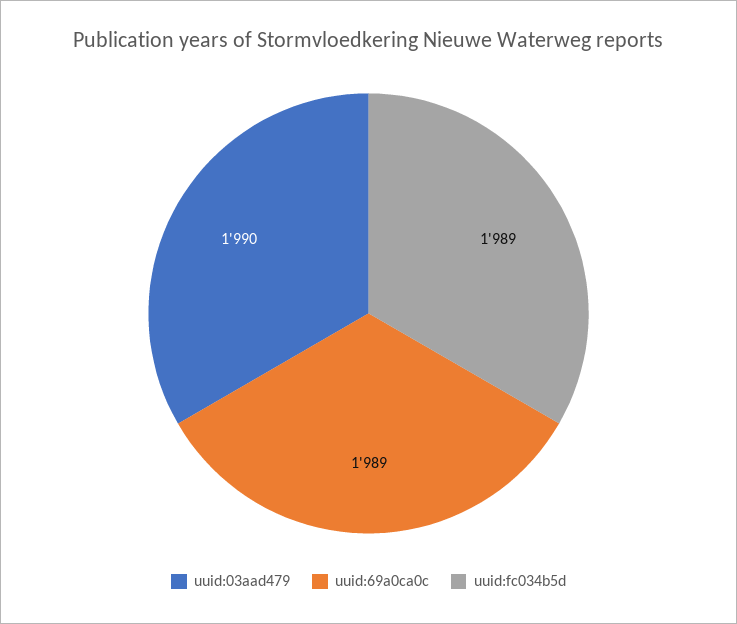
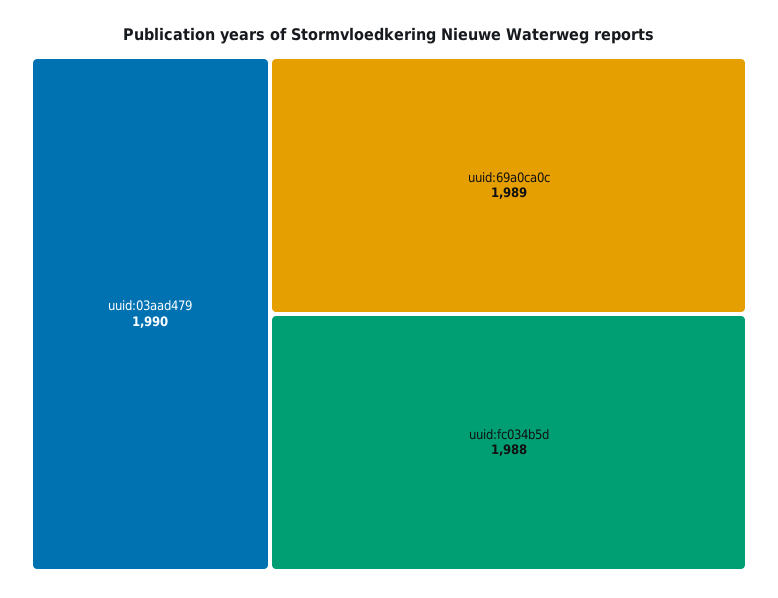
uuid:fc034b5d: 1989 -> 1988

